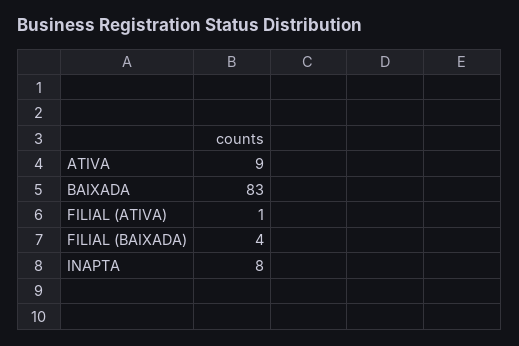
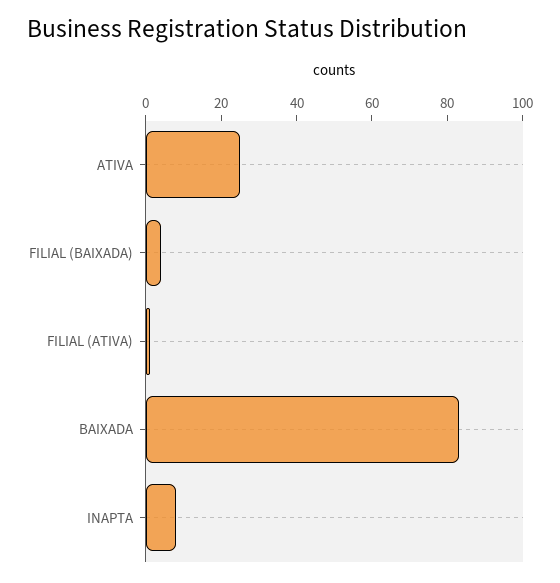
ATIVA: 9 -> 25

